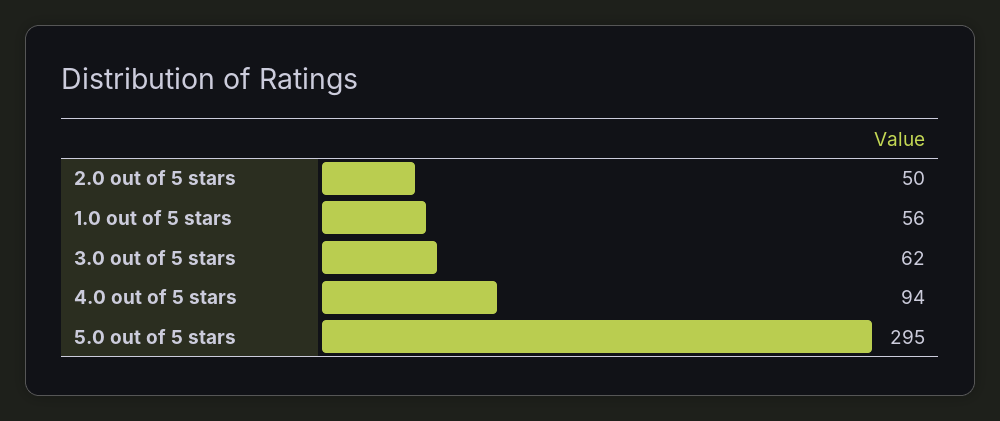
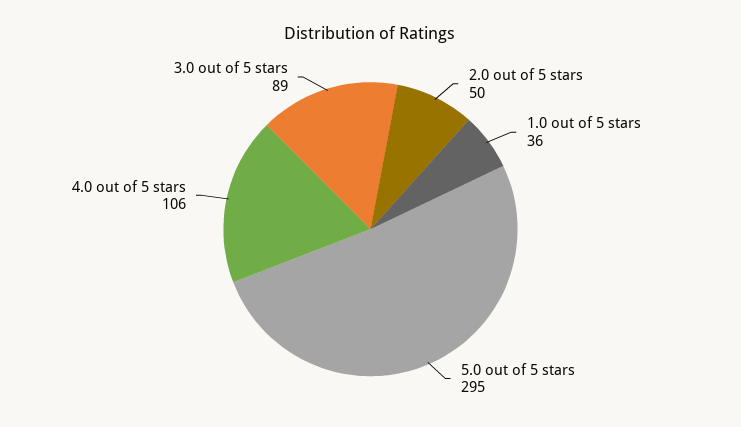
1.0 out of 5 stars: 56 -> 36
3.0 out of 5 stars: 62 -> 89
4.0 out of 5 stars: 94 -> 106

